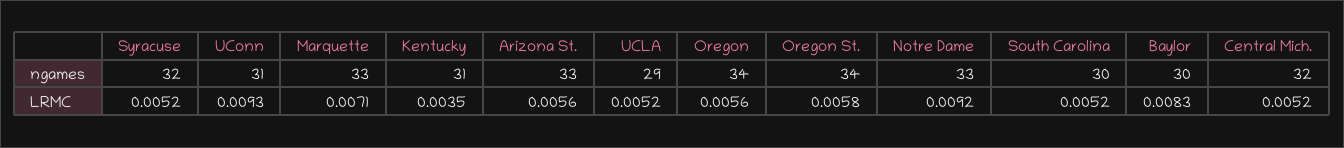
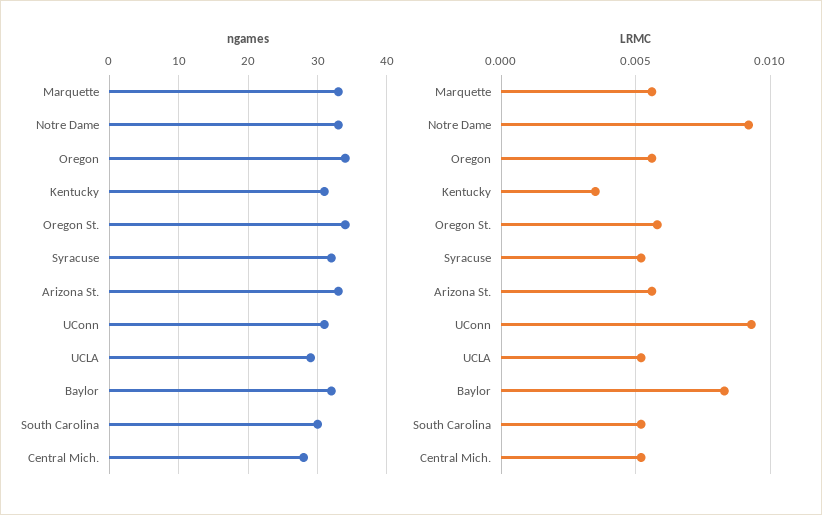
ngames, Baylor: 30 -> 32
ngames, Central Mich.: 32 -> 28
LRMC, Marquette: 0.0071 -> 0.0055

